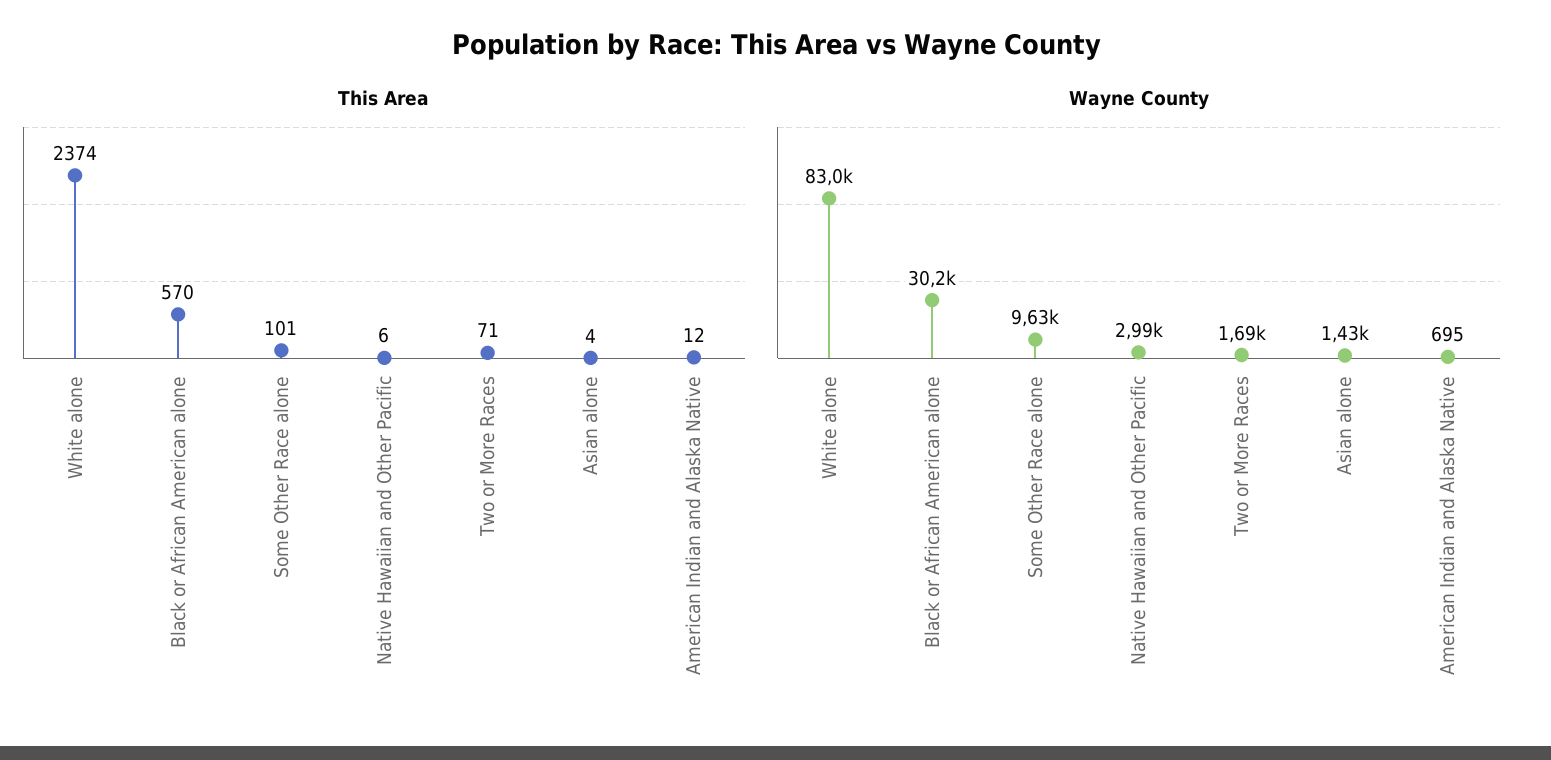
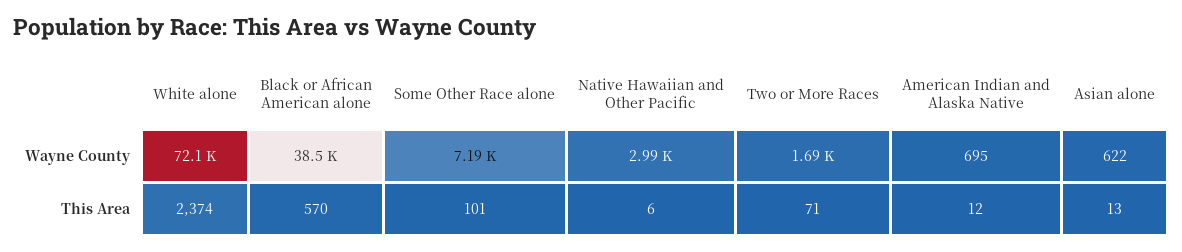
This Area, Asian alone: 4 -> 13
Wayne County, White alone: 83000 -> 72100
Wayne County, Black or African American alone: 30200 -> 38500
Wayne County, Some Other Race alone: 9630 -> 7190
Wayne County, Asian alone: 1430 -> 622

